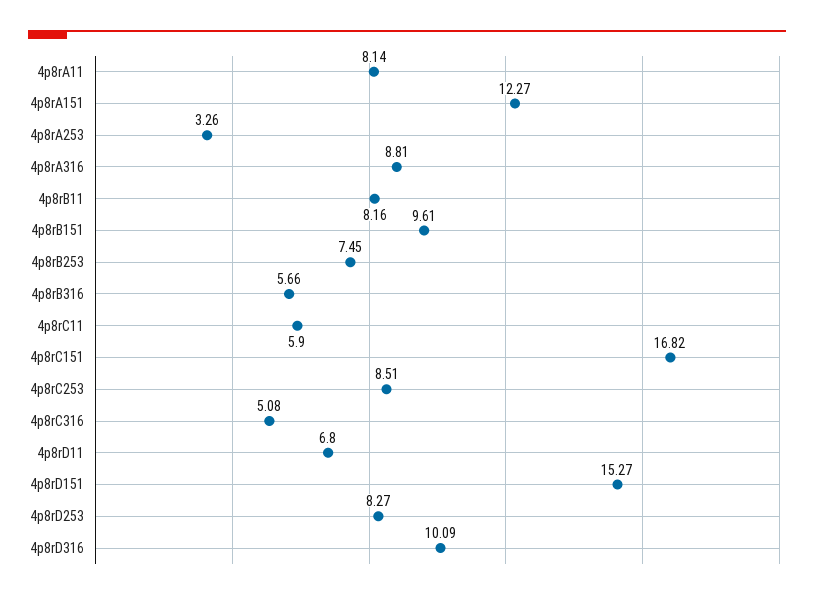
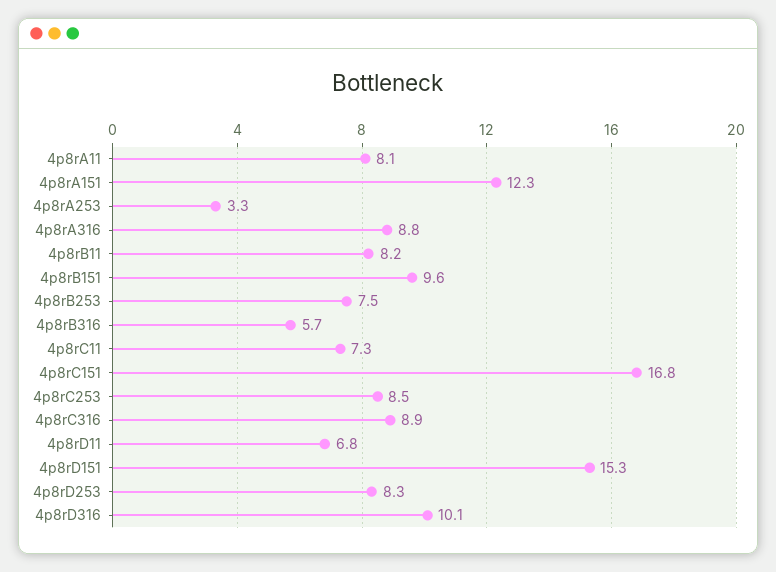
4p8rC11: 5.9 -> 7.3
4p8rC316: 5.08 -> 8.9

